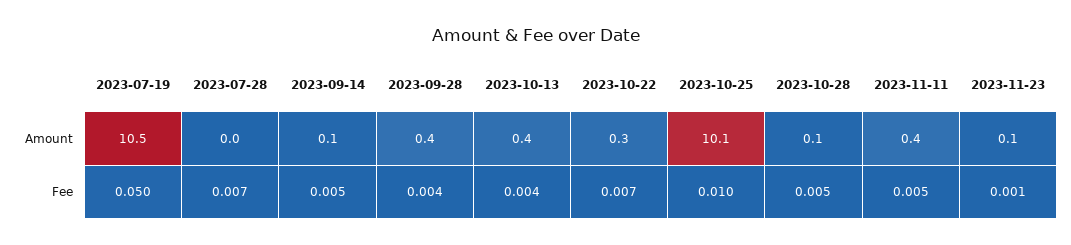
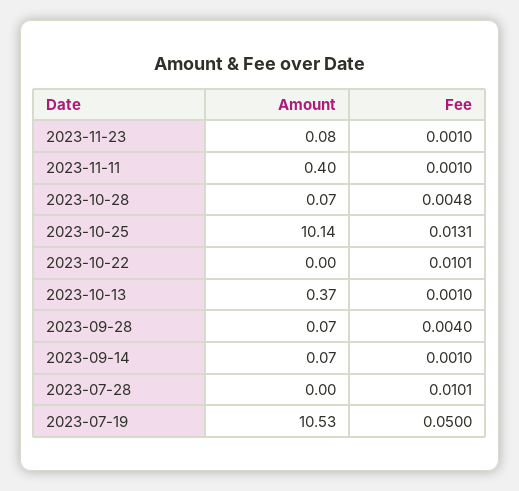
2023-09-28, Amount: 0.4 -> 0.07
2023-10-22, Amount: 0.3 -> 0
2023-07-28, Fee: 0.007 -> 0.0101
2023-09-14, Fee: 0.005 -> 0.001
2023-10-13, Fee: 0.004 -> 0.001
2023-10-22, Fee: 0.007 -> 0.0101
2023-10-25, Fee: 0.01 -> 0.0131
2023-11-11, Fee: 0.005 -> 0.001

